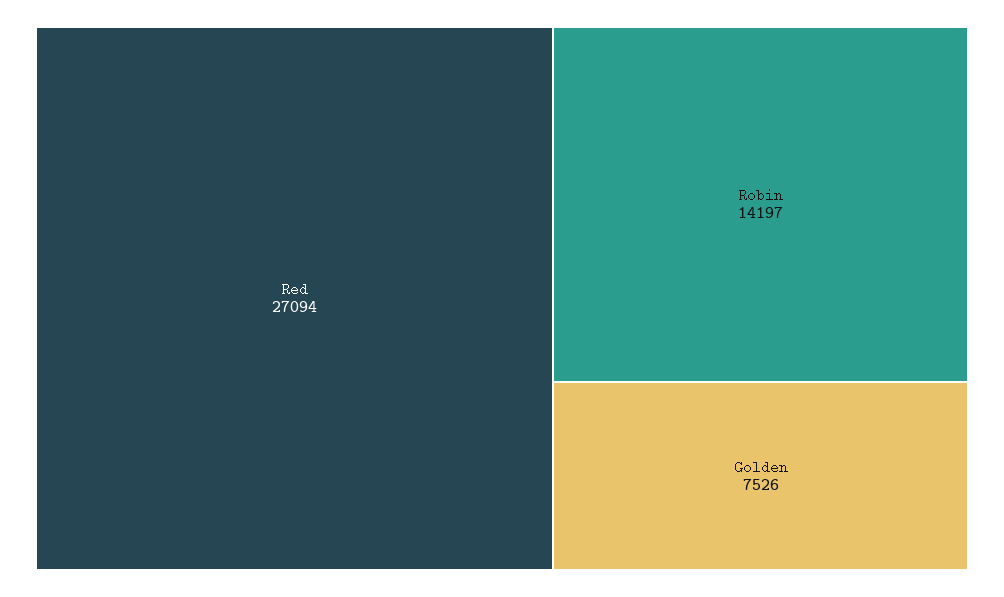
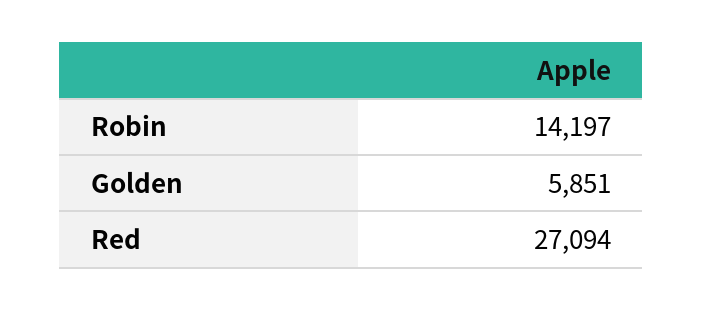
Golden: 7526 -> 5851

